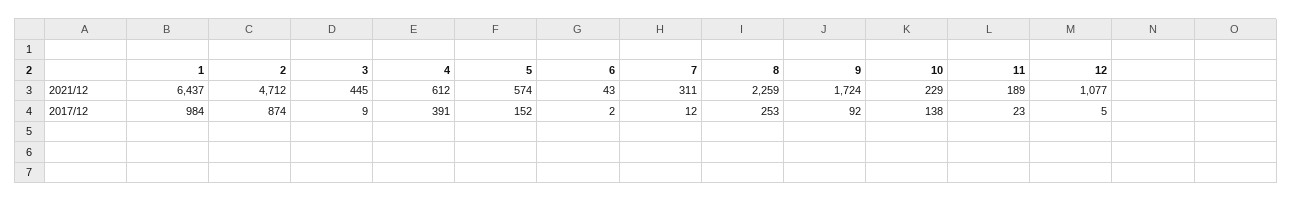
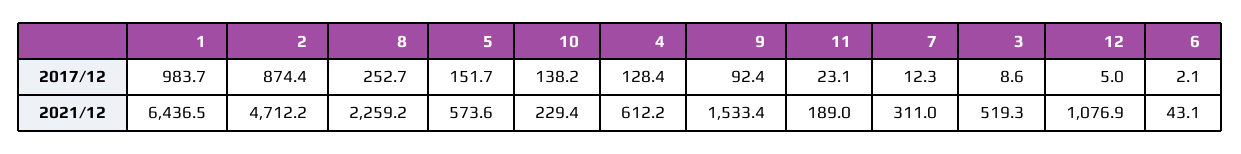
3, 2021/12: 445 -> 519.3
9, 2021/12: 1724 -> 1533.4
4, 2017/12: 391 -> 128.4

